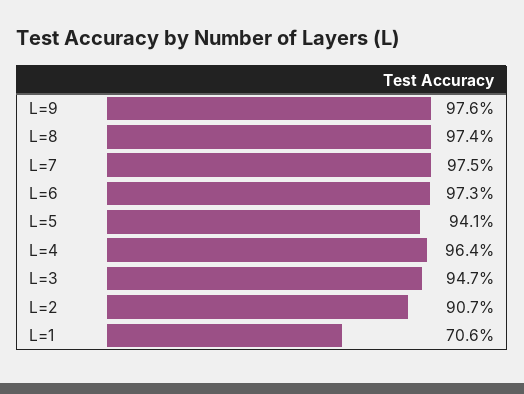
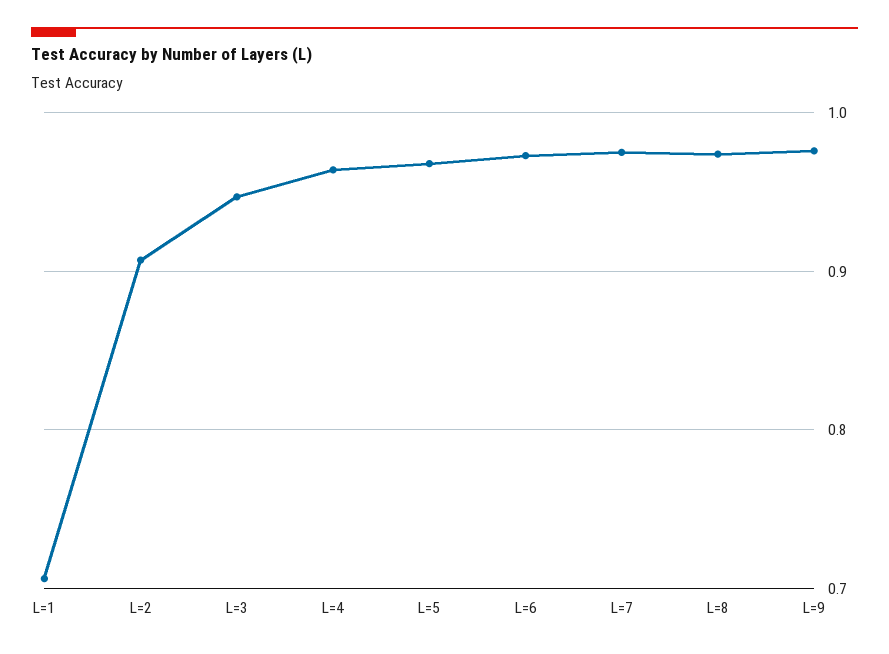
L=5: 0.941 -> 0.97

